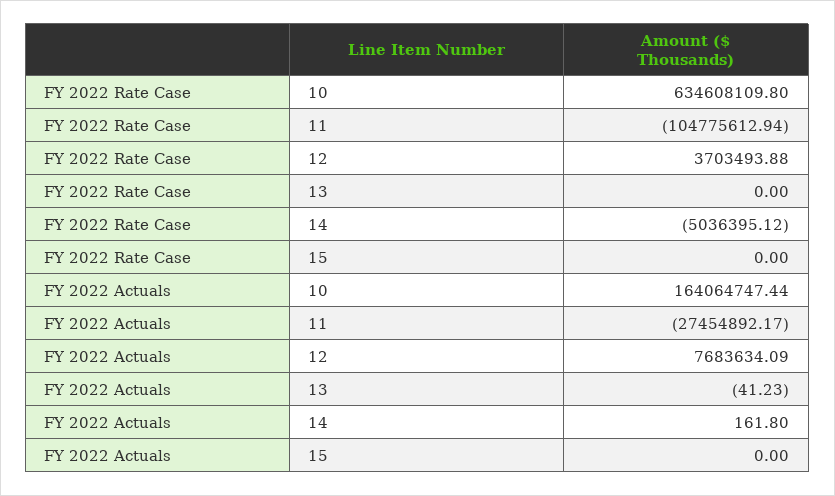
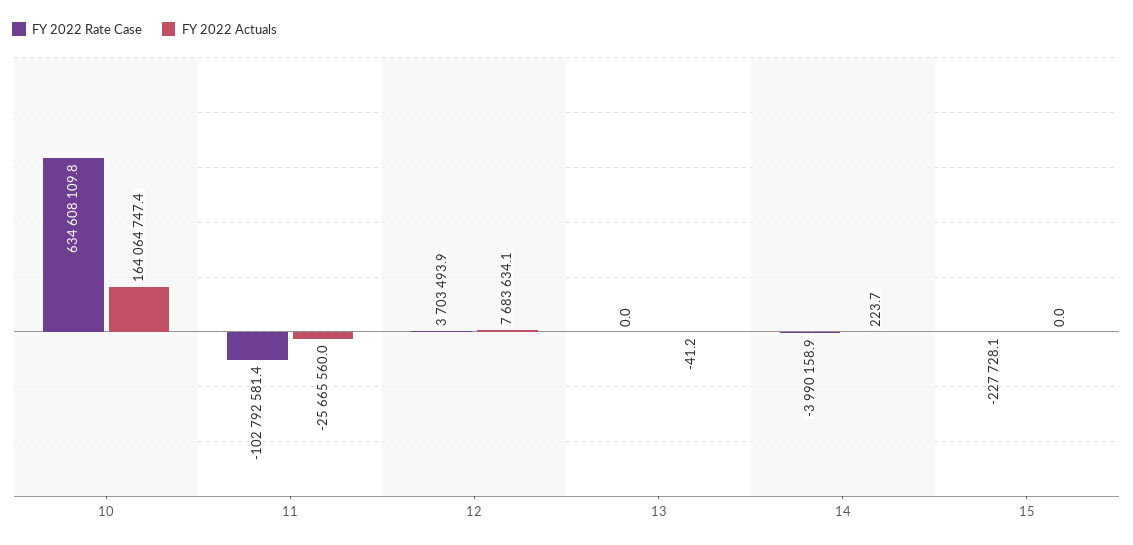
FY 2022 Rate Case, 11: -104775612.94 -> -102792581.4
FY 2022 Rate Case, 14: -5036395.12 -> -3990158.9
FY 2022 Rate Case, 15: 0 -> -227728.1
FY 2022 Actuals, 11: -27454892.17 -> -25665560
FY 2022 Actuals, 14: 161.8 -> 223.7

